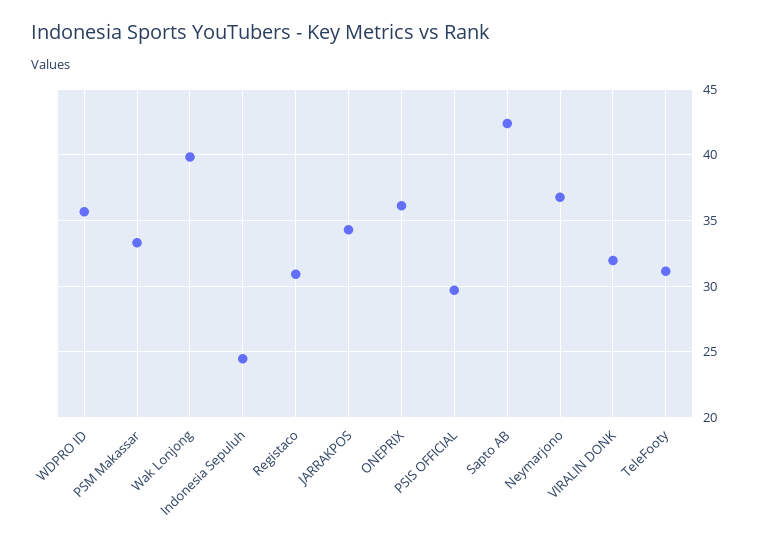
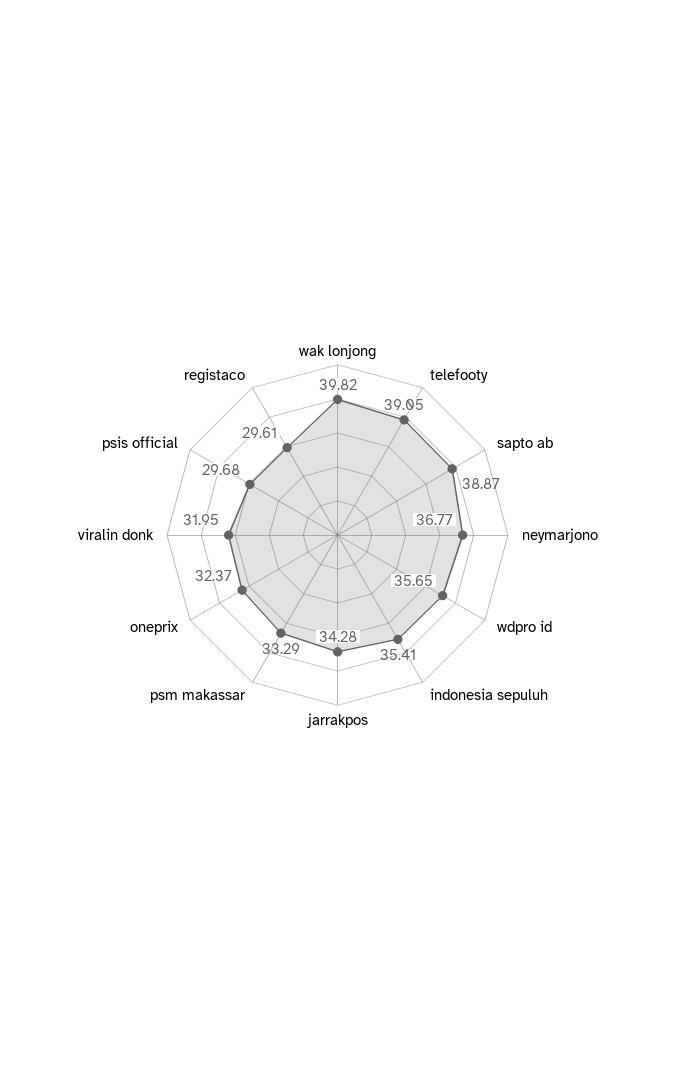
Indonesia Sepuluh: 24.5 -> 35.41
Registaco: 31 -> 29.61
ONEPRIX: 36 -> 32.37
Sapto AB: 42.5 -> 38.87
TeleFooty: 31 -> 39.05

